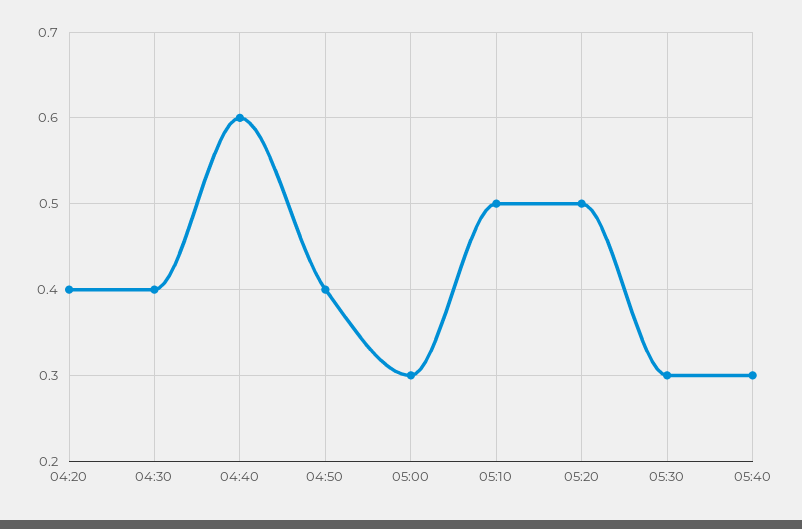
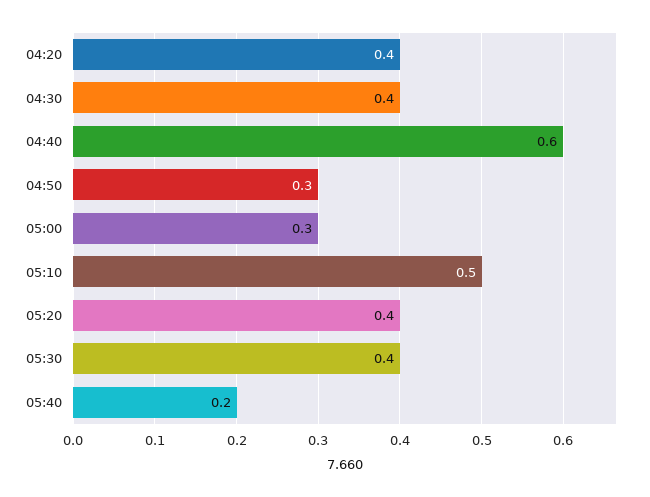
04:50: 0.4 -> 0.3
05:20: 0.5 -> 0.4
05:30: 0.3 -> 0.4
05:40: 0.3 -> 0.2

